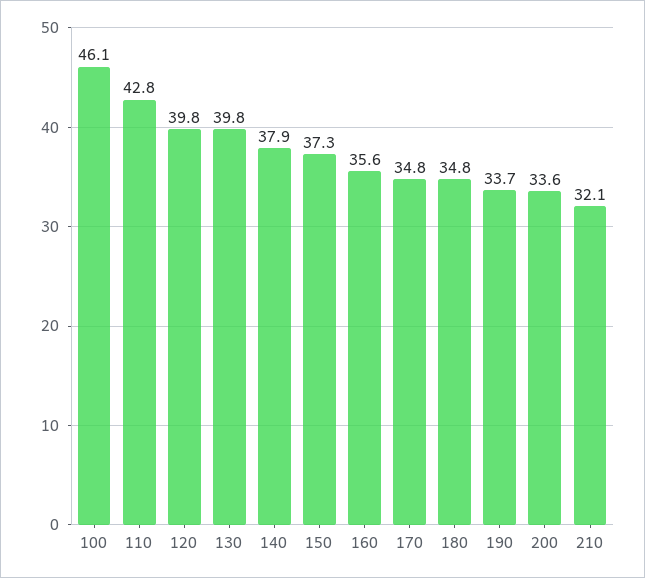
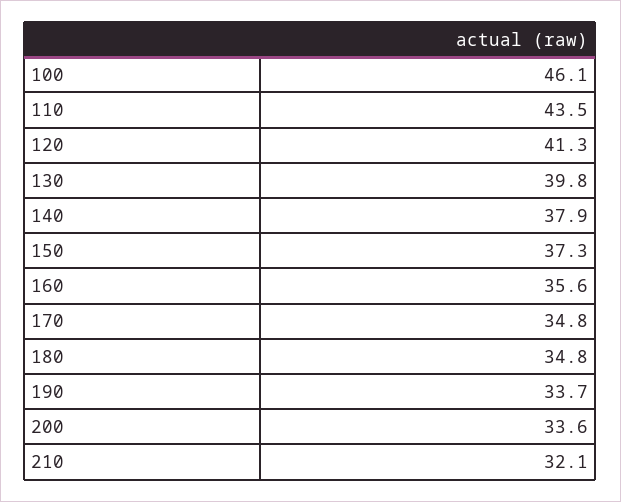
110: 42.8 -> 43.5
120: 39.8 -> 41.3

